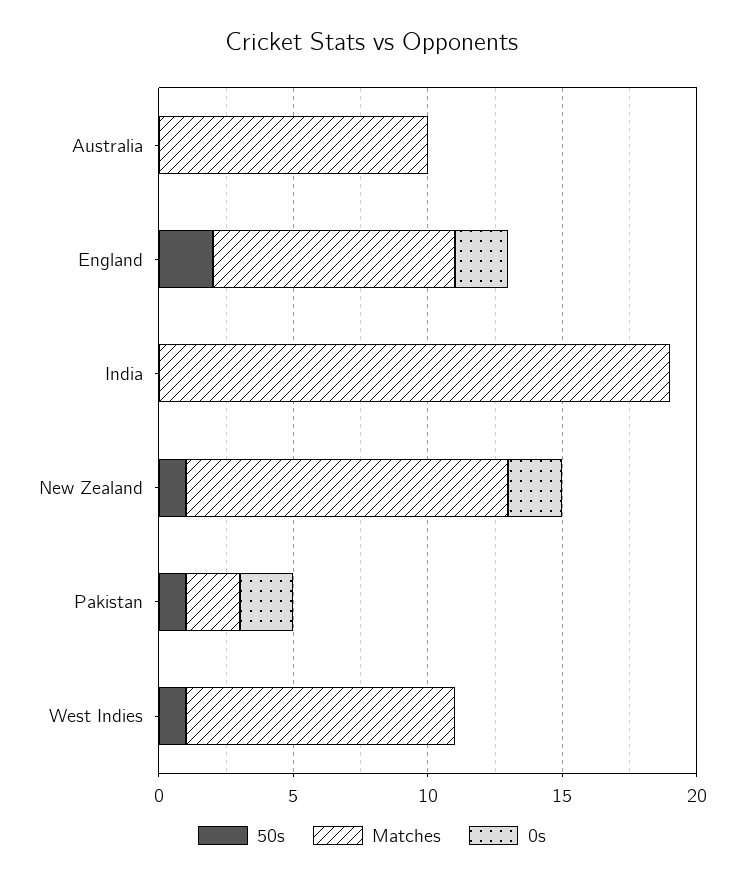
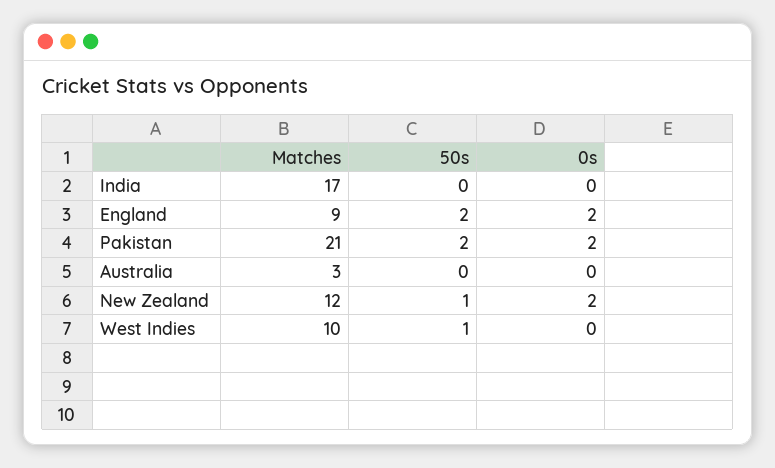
Matches, Australia: 10 -> 3
Matches, India: 19 -> 17
50s, Pakistan: 1 -> 2
Matches, Pakistan: 2 -> 21

